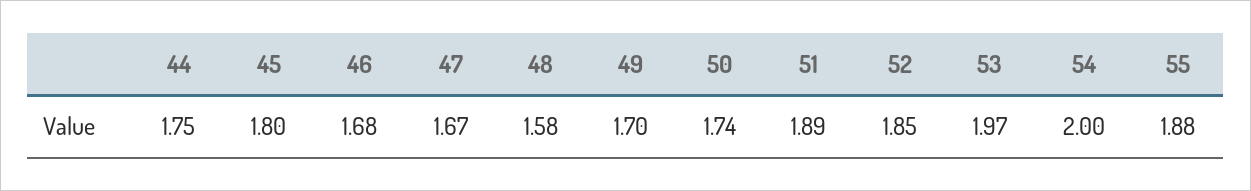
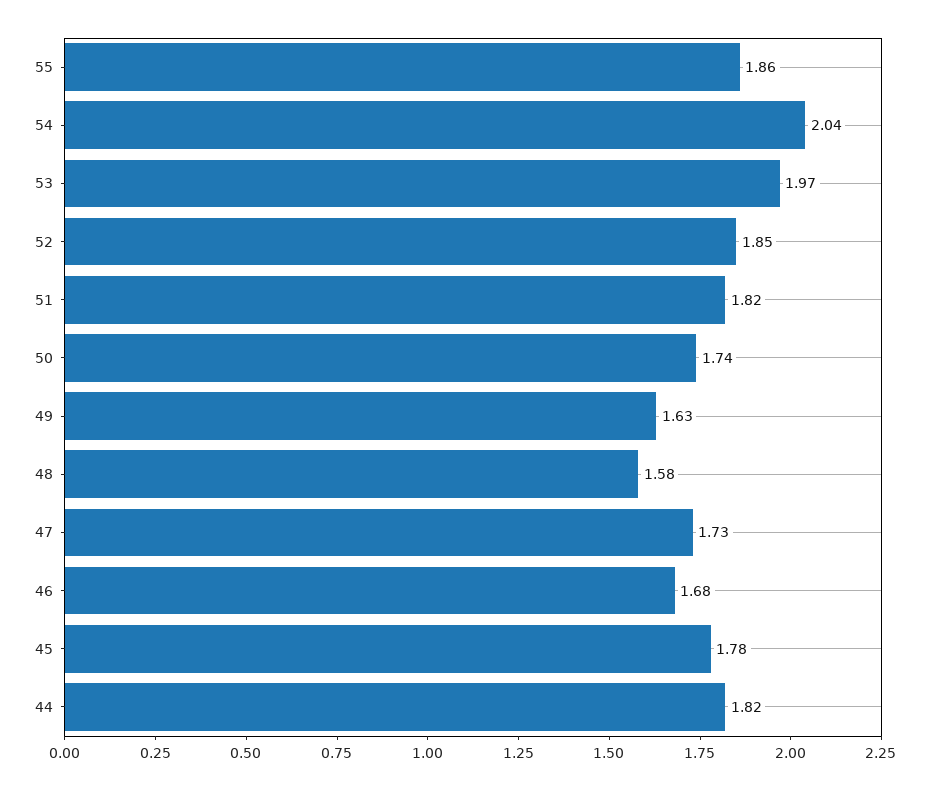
44: 1.75 -> 1.82
45: 1.8 -> 1.78
47: 1.67 -> 1.73
49: 1.7 -> 1.63
51: 1.89 -> 1.82
54: 2 -> 2.04
55: 1.88 -> 1.86

